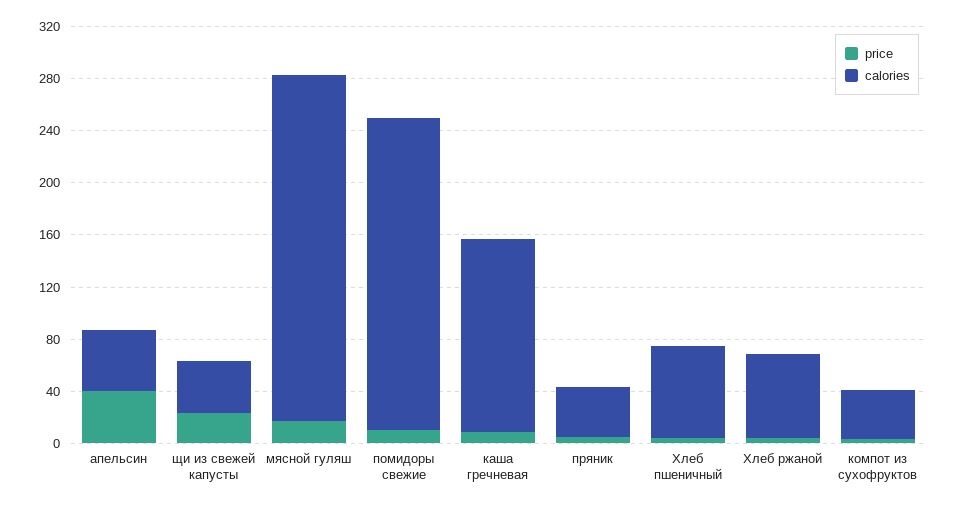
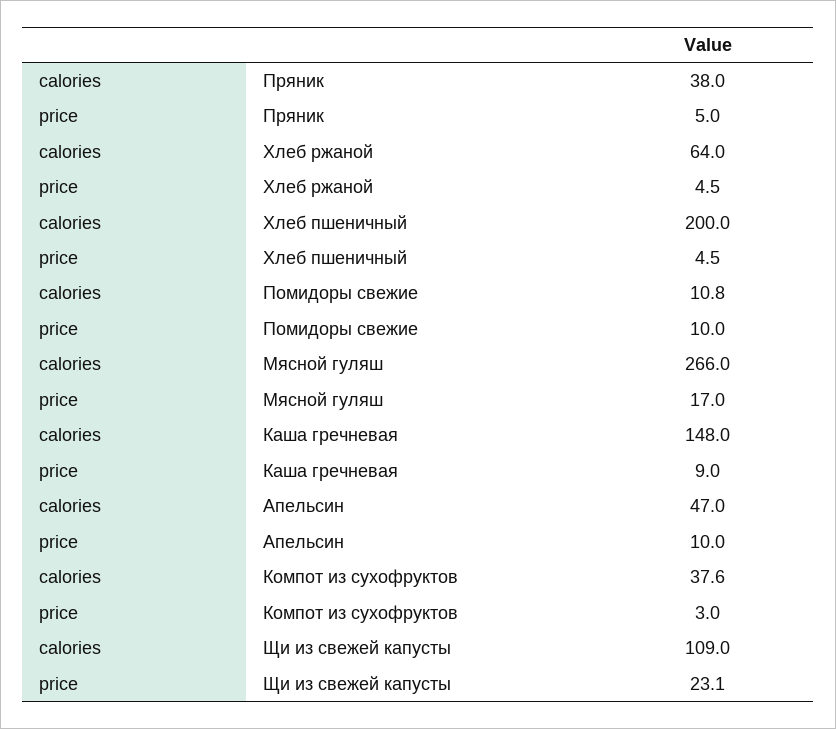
price, апельсин: 40 -> 10
calories, щи из свежей капусты: 40 -> 109
calories, помидоры свежие: 240 -> 10.8
calories, Хлеб пшеничный: 70 -> 200

